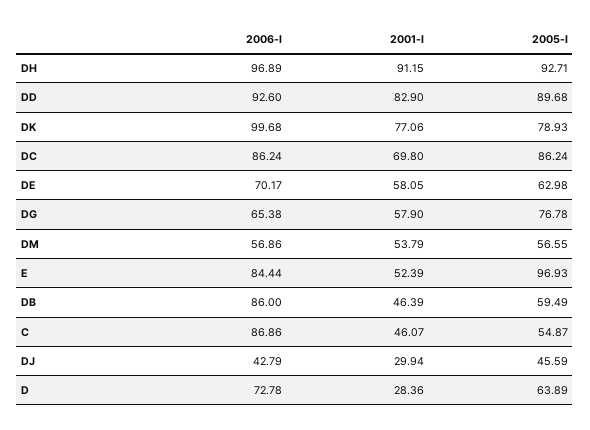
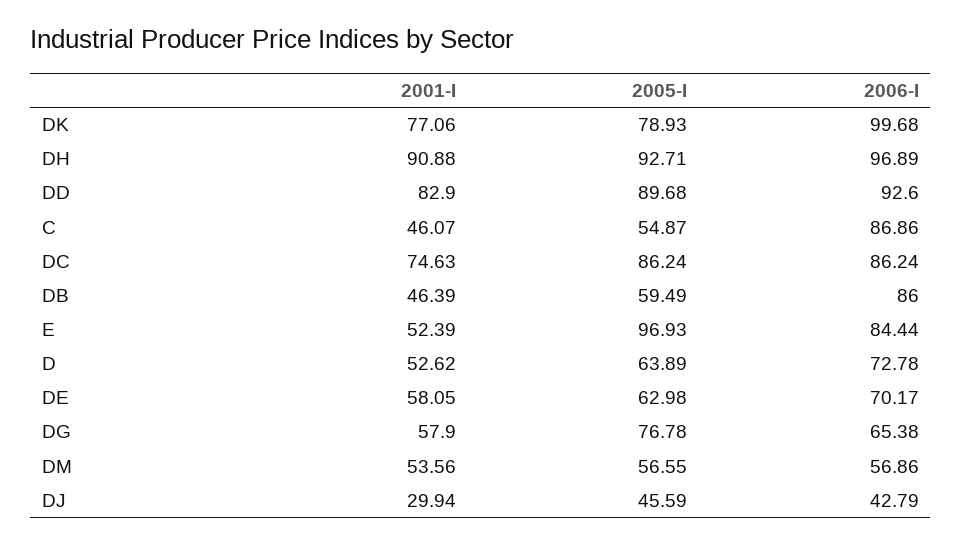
2001-I, DH: 91.15 -> 90.88
2001-I, DC: 69.8 -> 74.63
2001-I, DM: 53.79 -> 53.56
2001-I, D: 28.36 -> 52.62

